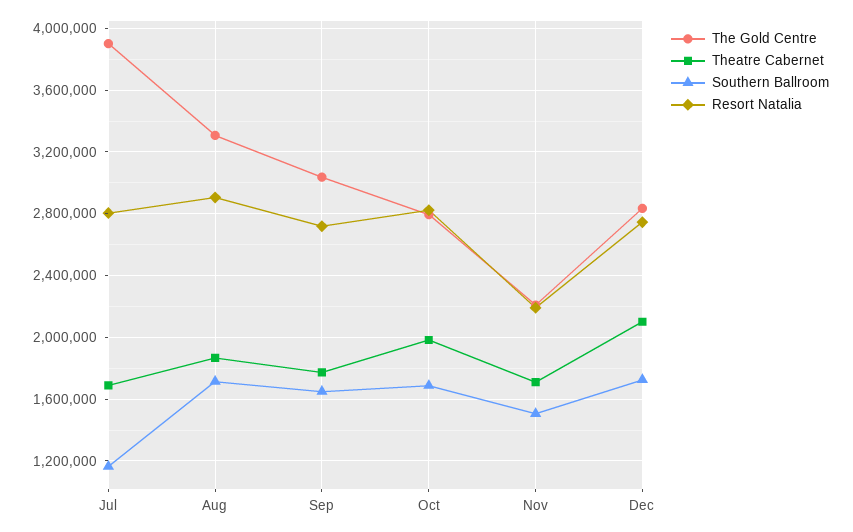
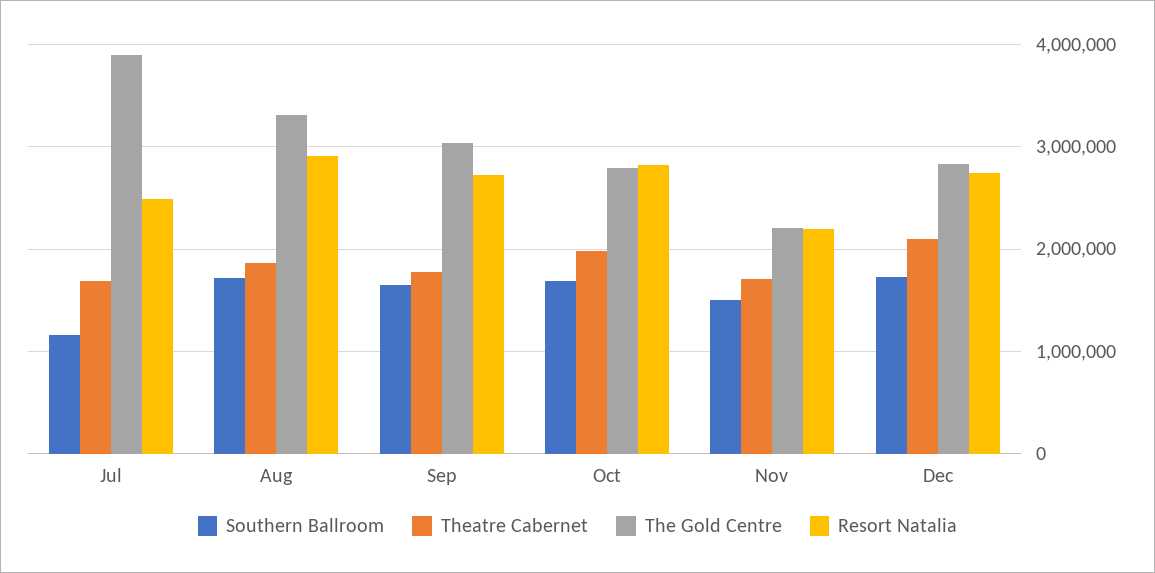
Resort Natalia, Jul: 2800000 -> 2500000

